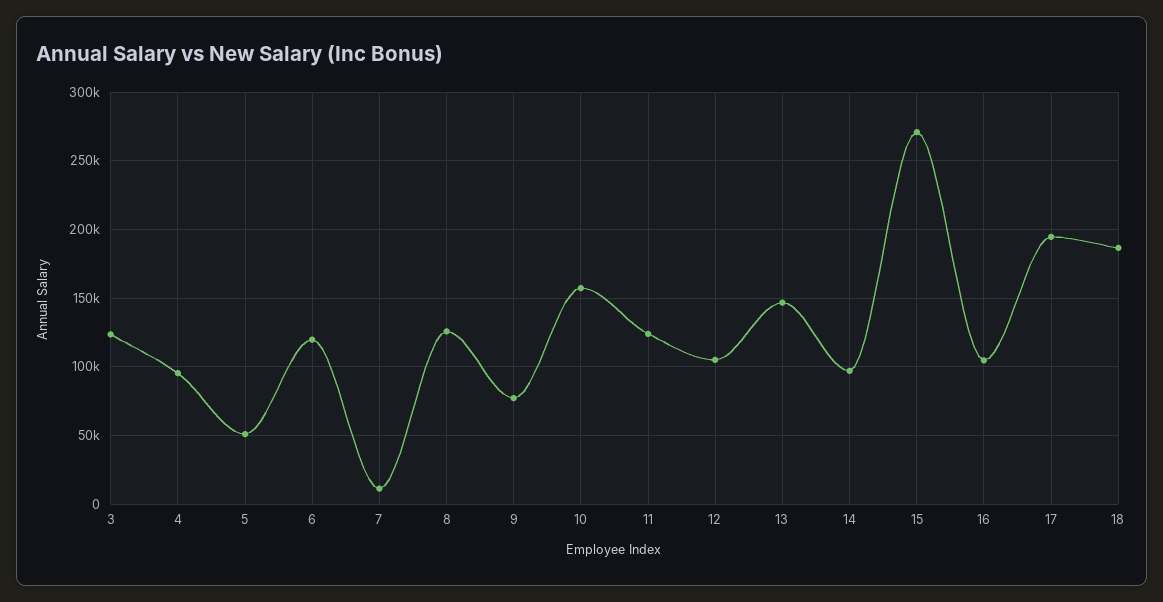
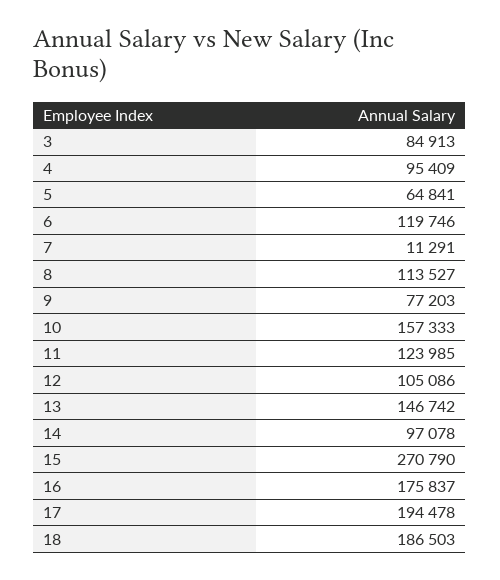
3: 125000 -> 84913
5: 50000 -> 64841
8: 125000 -> 113527
16: 105000 -> 175837

